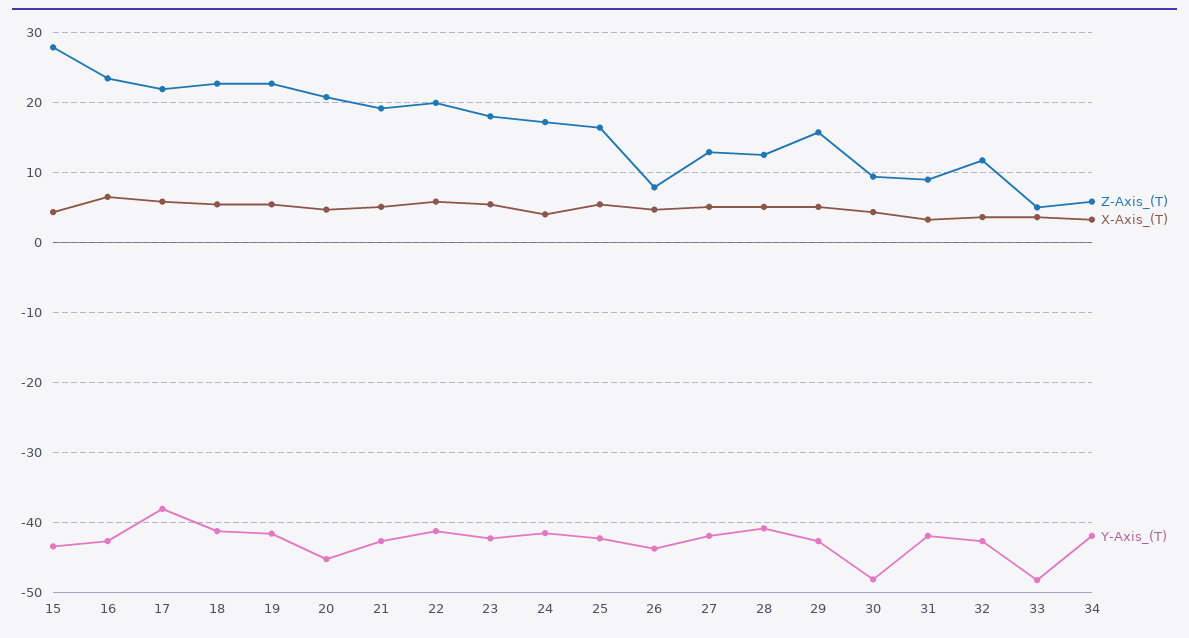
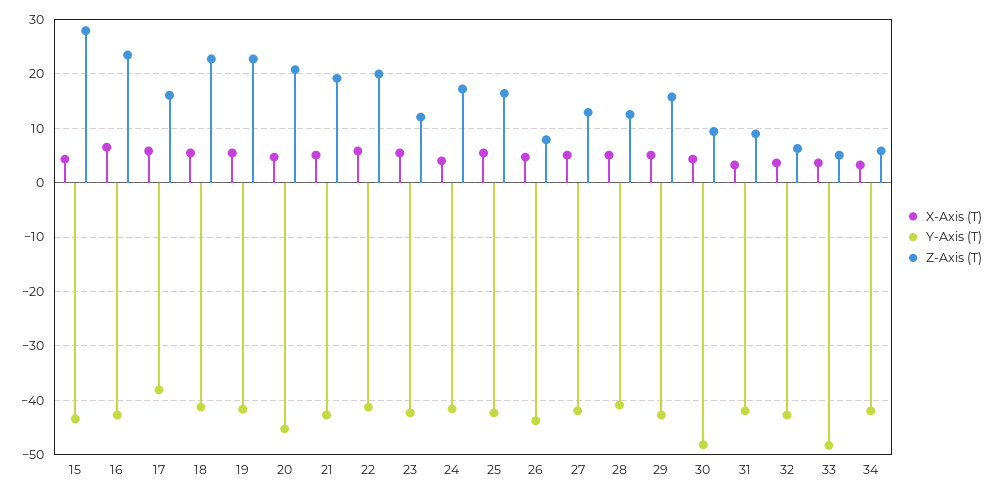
Z-Axis_(T), 17: 22 -> 16
Z-Axis_(T), 23: 18 -> 12
Z-Axis_(T), 32: 12 -> 6

